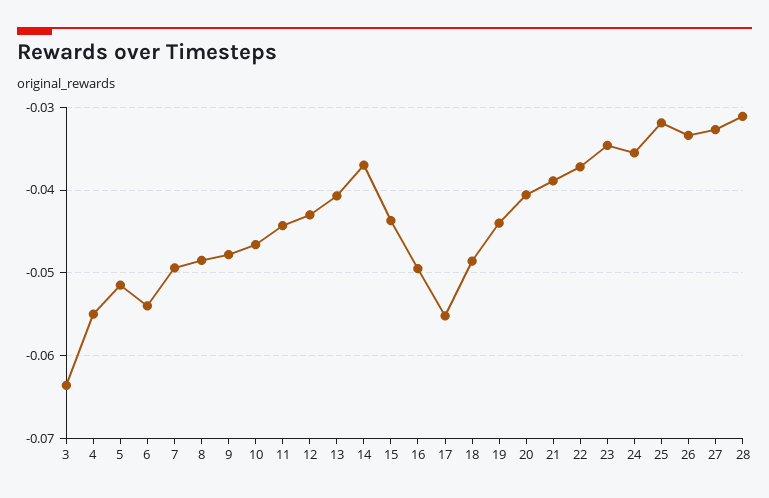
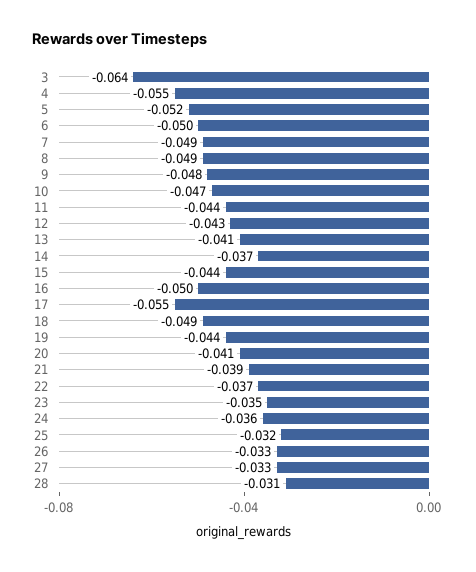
6: -0.054 -> -0.05

